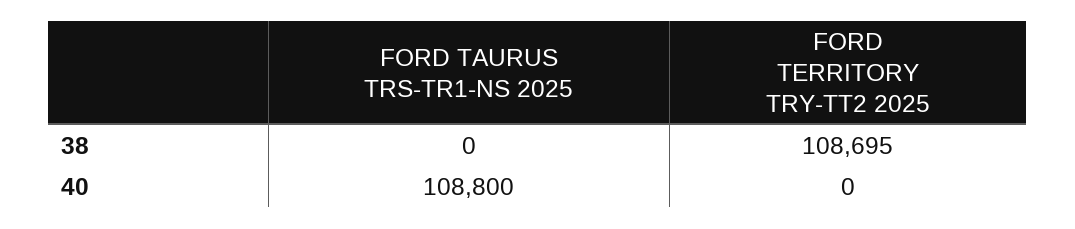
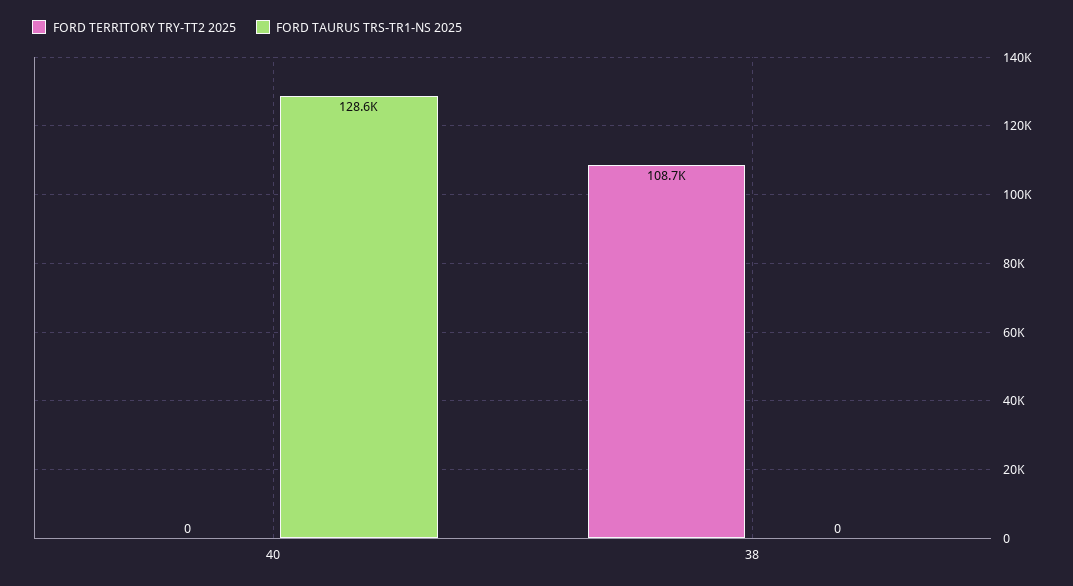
FORD TAURUS TRS-TR1-NS 2025, 40: 108800 -> 128600

